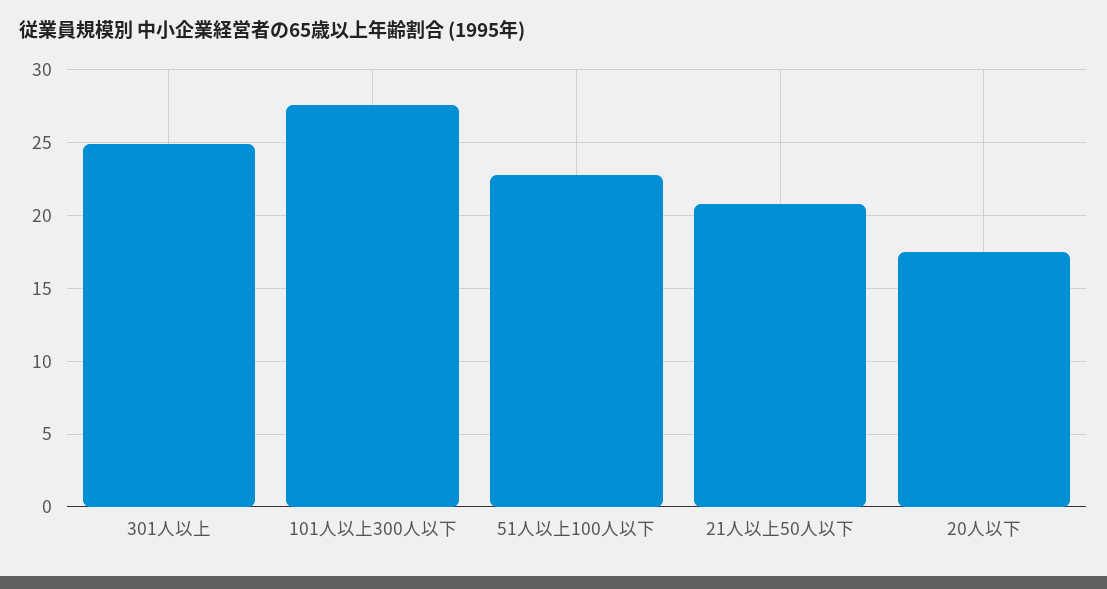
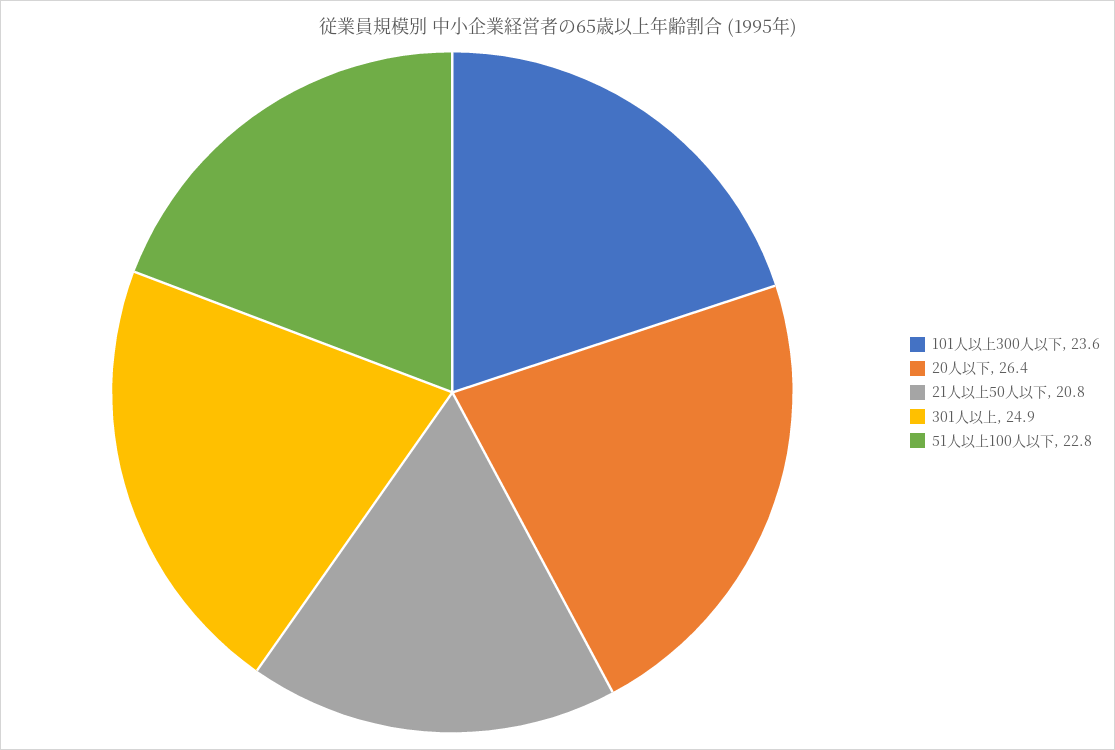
101人以上300人以下: 27.5 -> 23.6
20人以下: 17.5 -> 26.4

